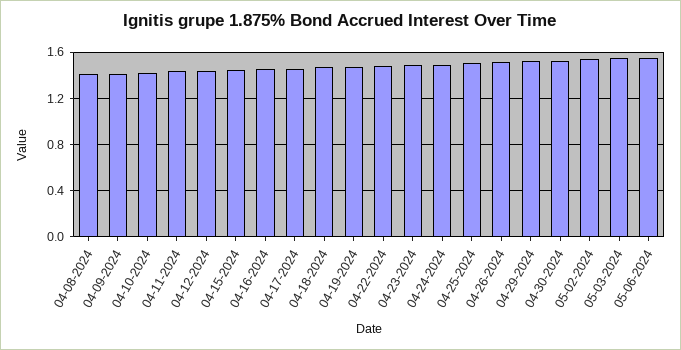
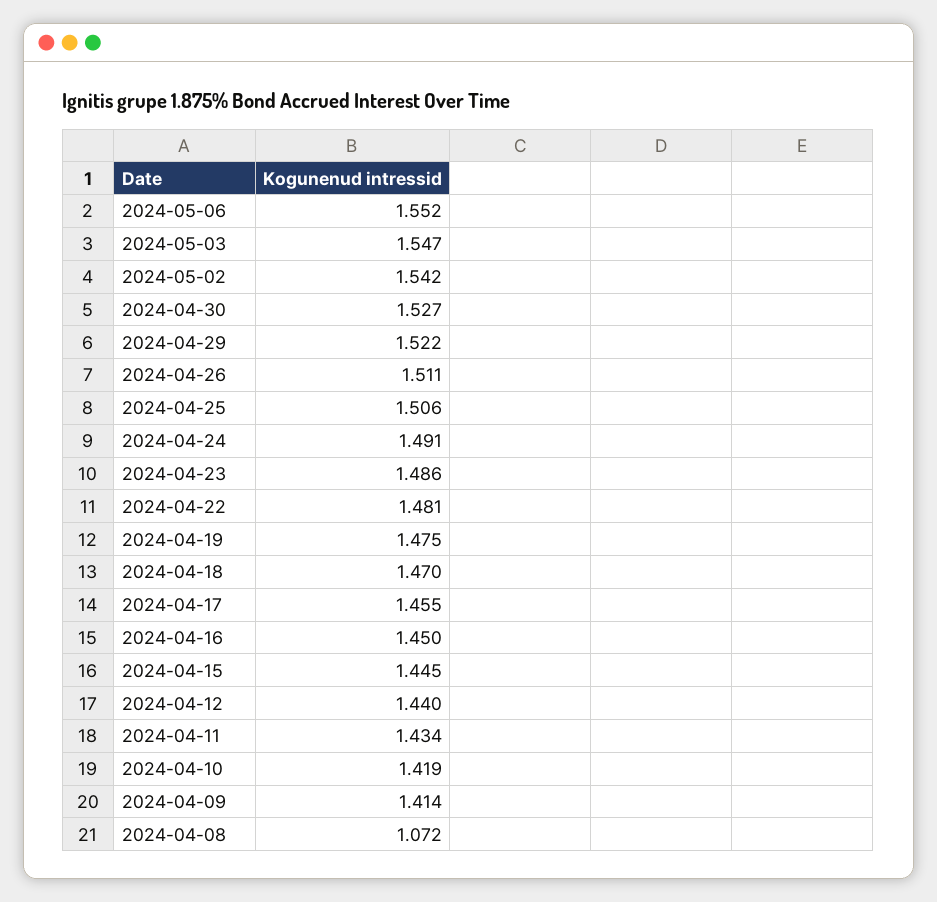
04-08-2024: 1.4 -> 1.072

